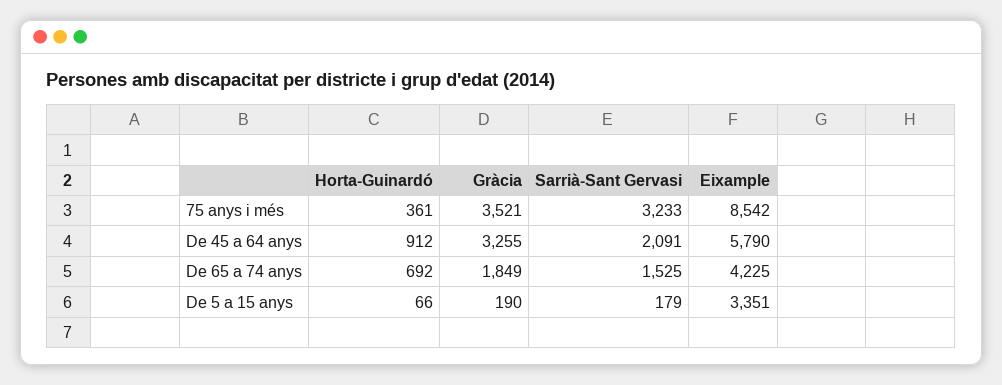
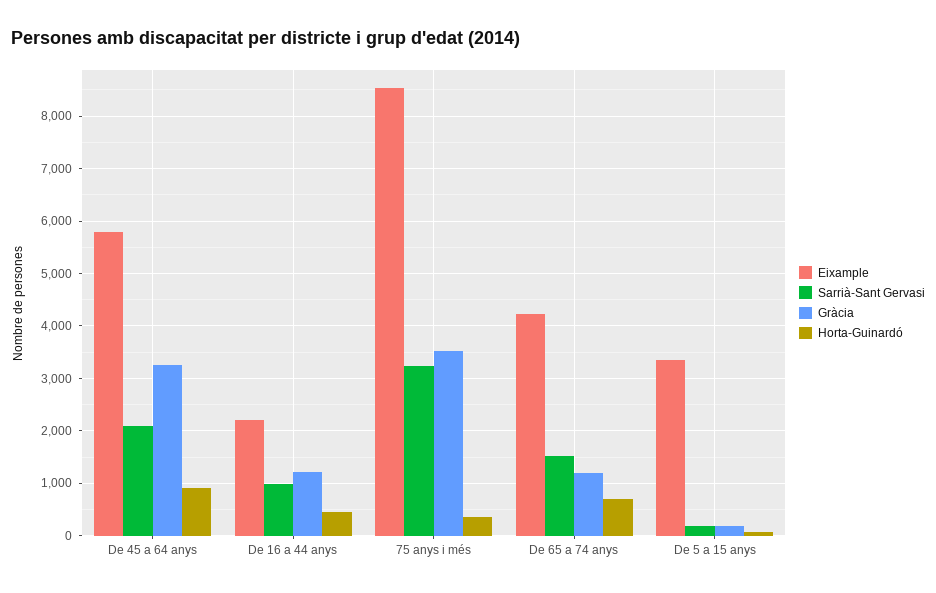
Gràcia, De 65 a 74 anys: 1849 -> 1200
Eixample, De 16 a 44 anys: none -> 2200
Sarrià-Sant Gervasi, De 16 a 44 anys: none -> 1000
Gràcia, De 16 a 44 anys: none -> 1200
Horta-Guinardó, De 16 a 44 anys: none -> 400

